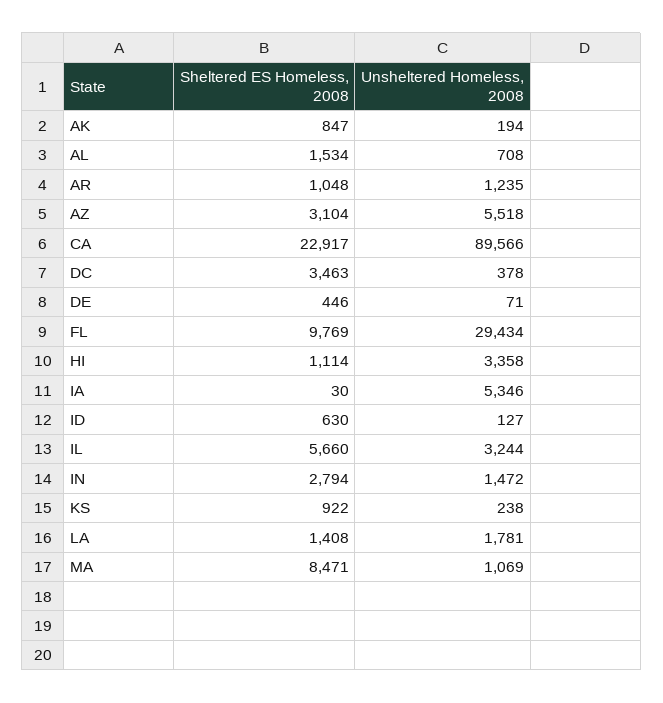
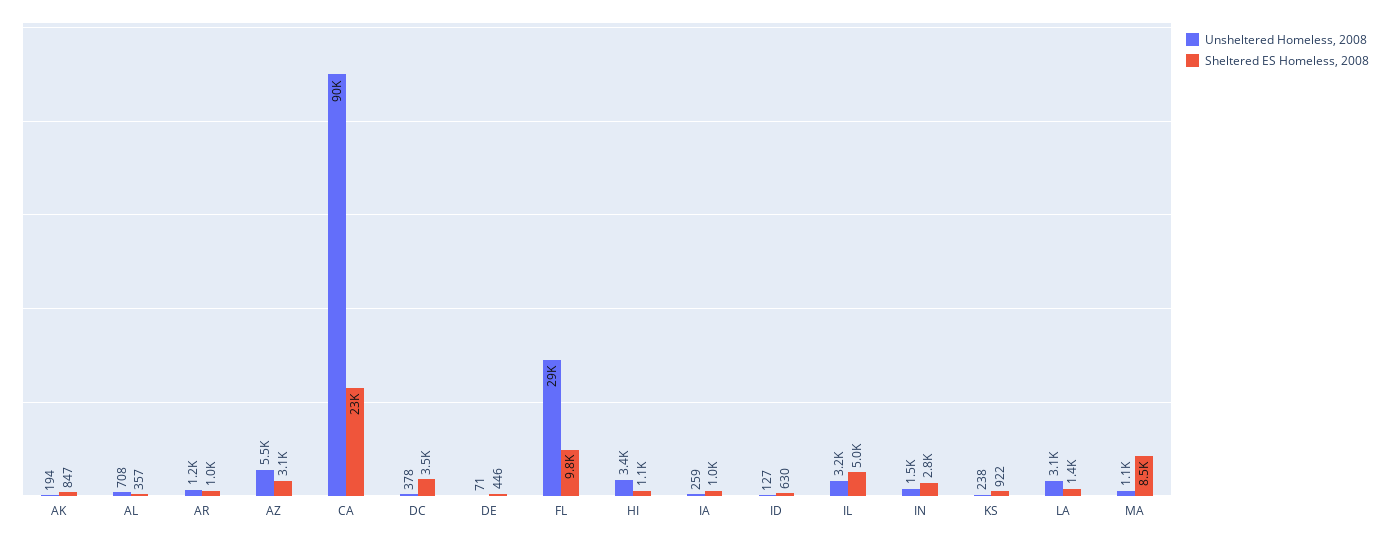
Sheltered ES Homeless, 2008, AL: 1534 -> 357
Sheltered ES Homeless, 2008, IA: 30 -> 1000
Unsheltered Homeless, 2008, IA: 5346 -> 259
Sheltered ES Homeless, 2008, IL: 5660 -> 5000
Unsheltered Homeless, 2008, LA: 1781 -> 3100

